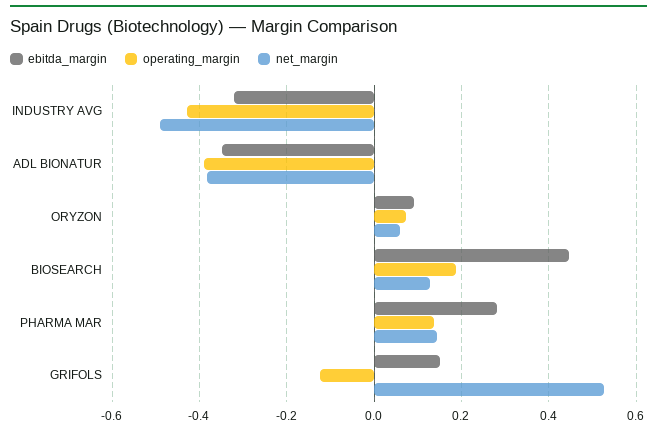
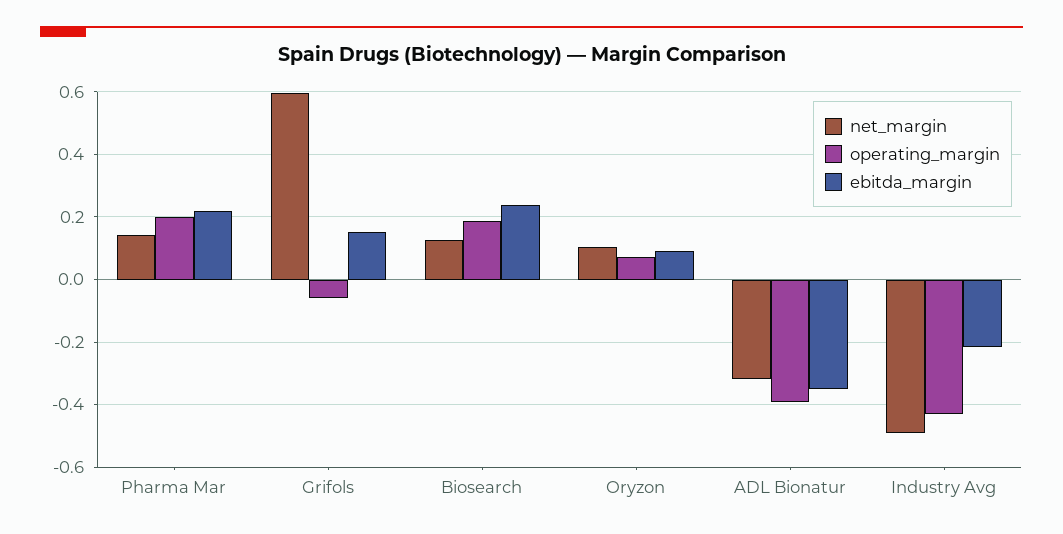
ebitda_margin, INDUSTRY AVG: -0.32 -> -0.22
net_margin, ADL BIONATUR: -0.38 -> -0.32
net_margin, ORYZON: 0.06 -> 0.1
ebitda_margin, BIOSEARCH: 0.44 -> 0.24
ebitda_margin, PHARMA MAR: 0.28 -> 0.22
operating_margin, PHARMA MAR: 0.14 -> 0.2
operating_margin, GRIFOLS: -0.12 -> -0.06
net_margin, GRIFOLS: 0.52 -> 0.6

